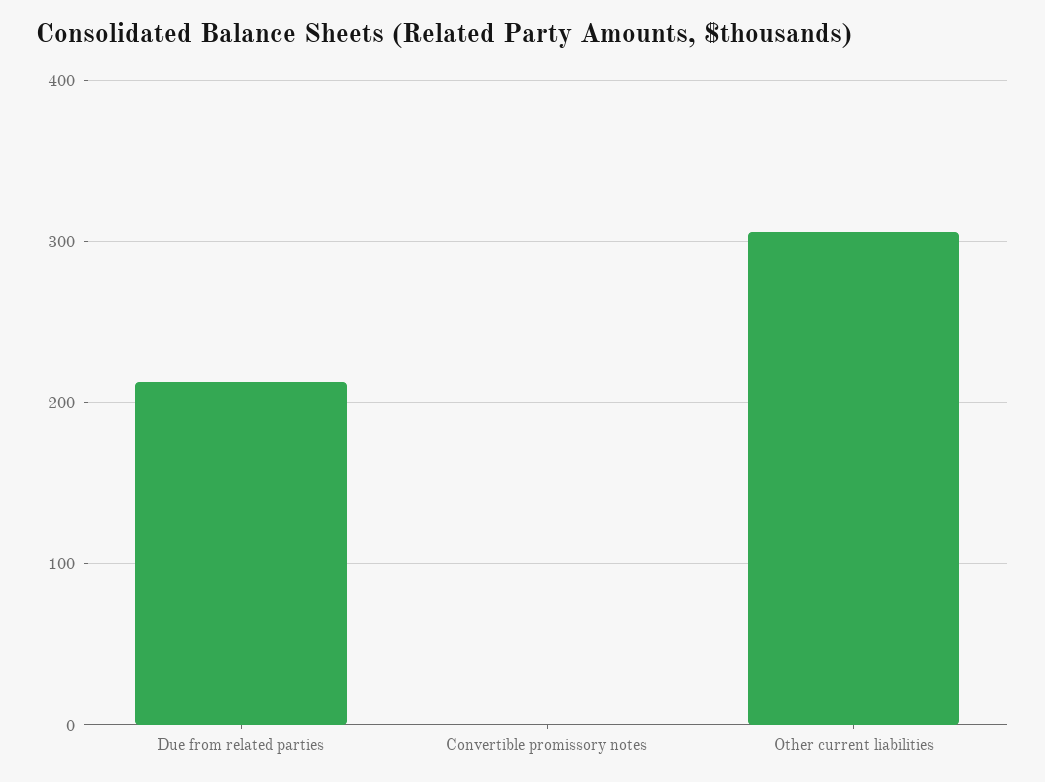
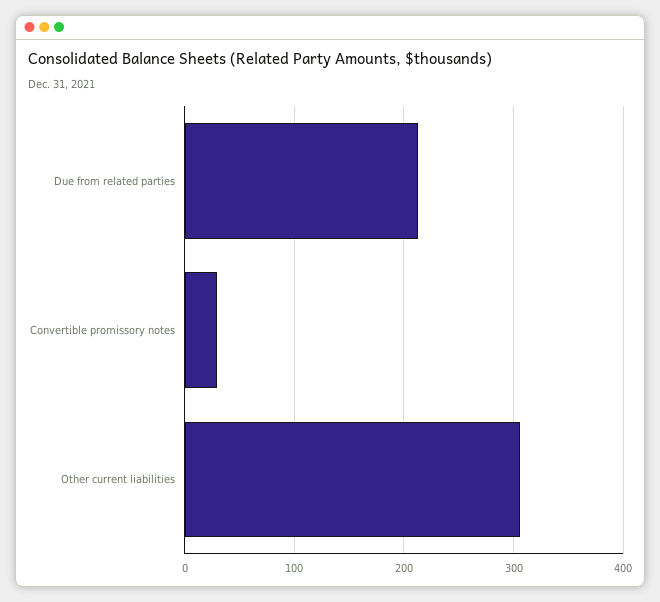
Convertible promissory notes: 0 -> 30

